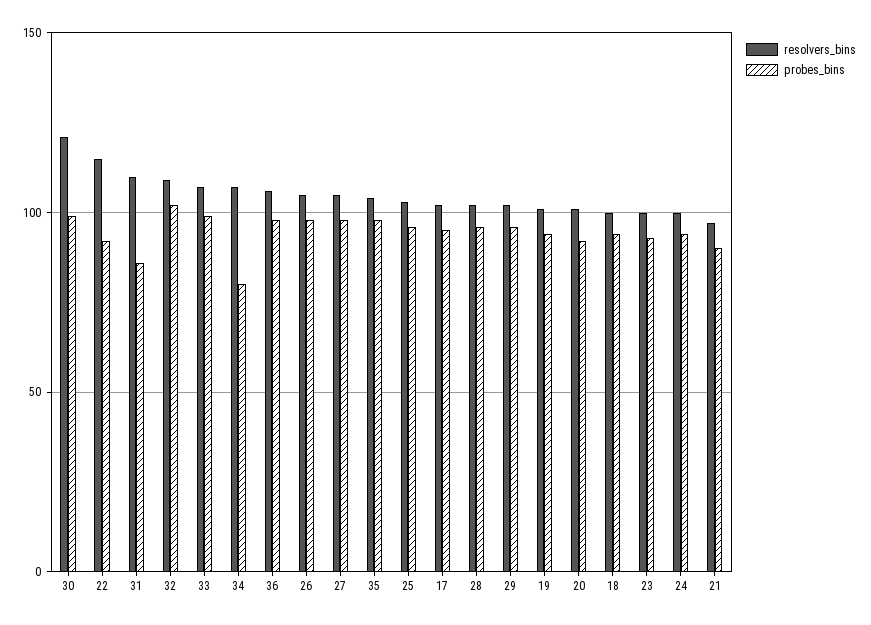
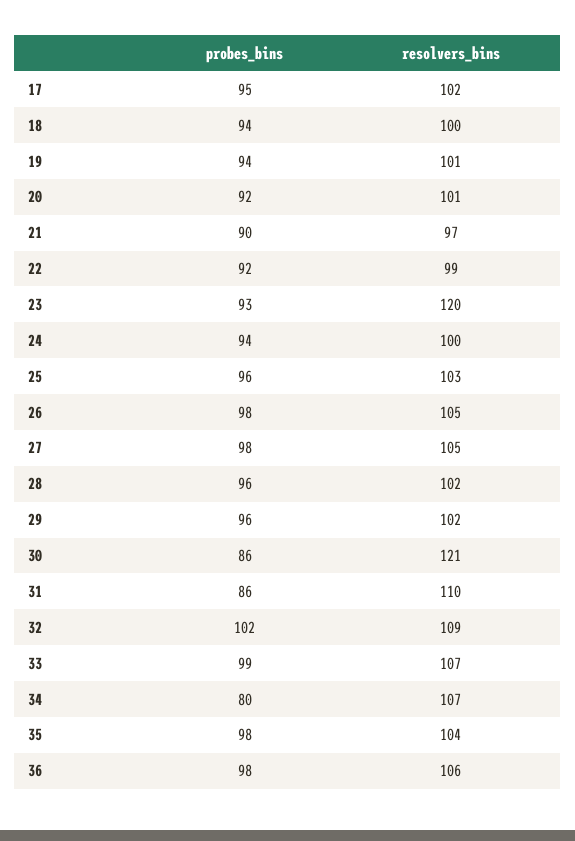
probes_bins, 30: 100 -> 86
resolvers_bins, 22: 115 -> 99
resolvers_bins, 23: 100 -> 120

